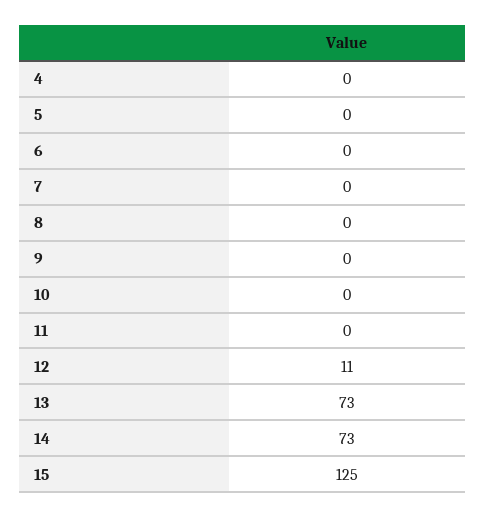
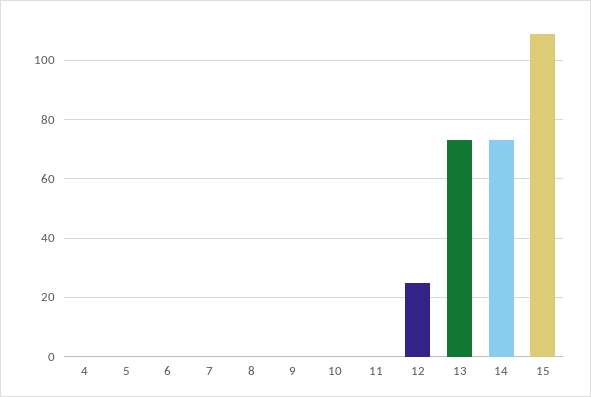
12: 11 -> 25
15: 125 -> 110

